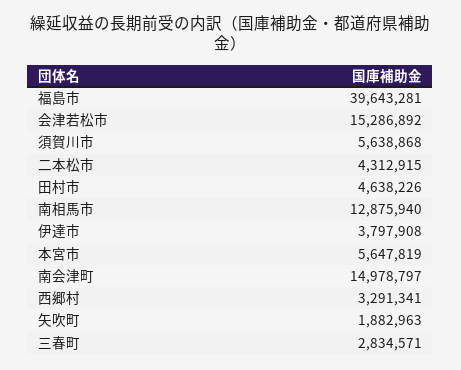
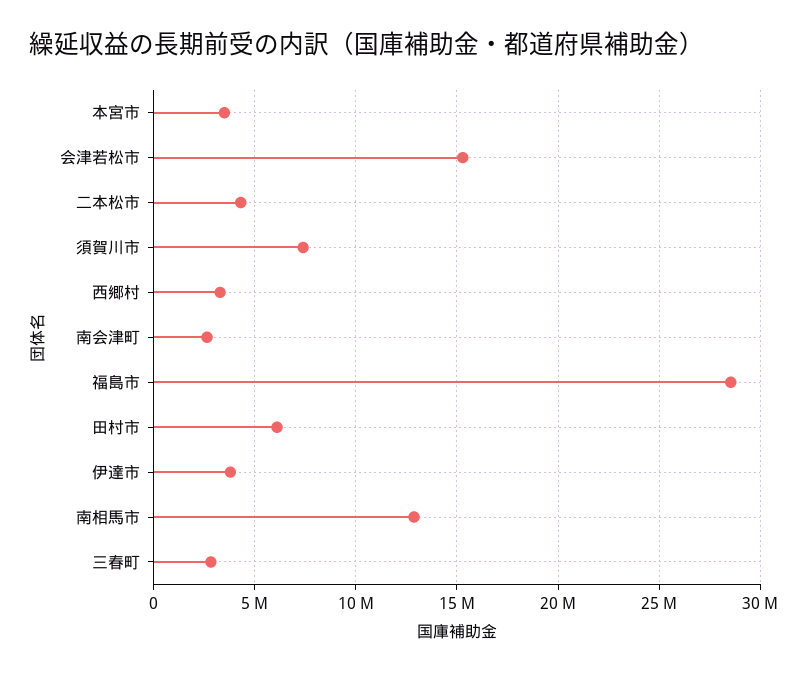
福島市: 39643281 -> 28500000
須賀川市: 5638868 -> 7500000
田村市: 4638226 -> 6000000
本宮市: 5647819 -> 3500000
南会津町: 14978797 -> 2500000
矢吹町: 1882963 -> none

